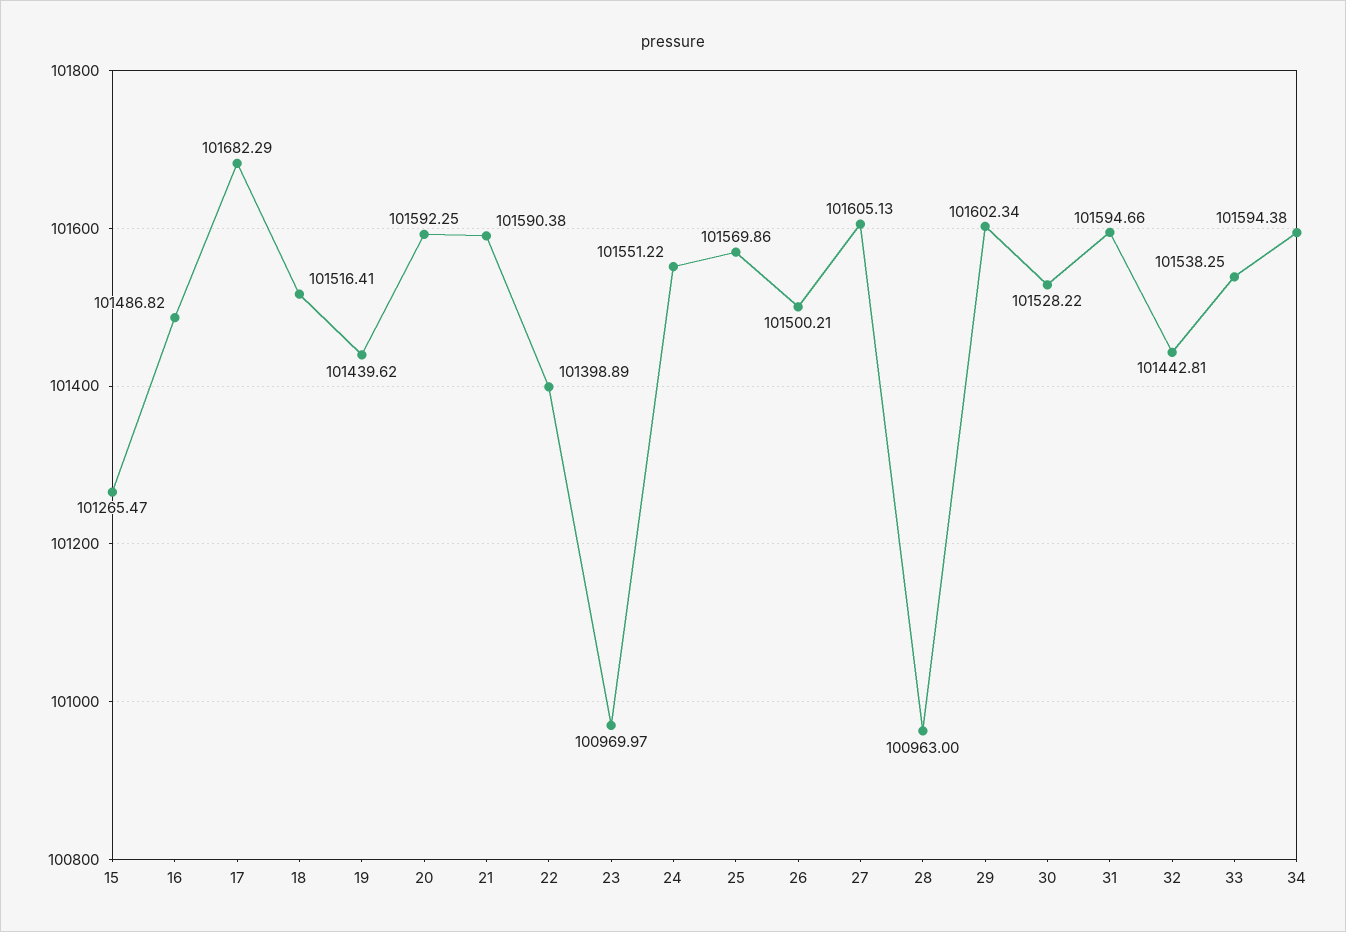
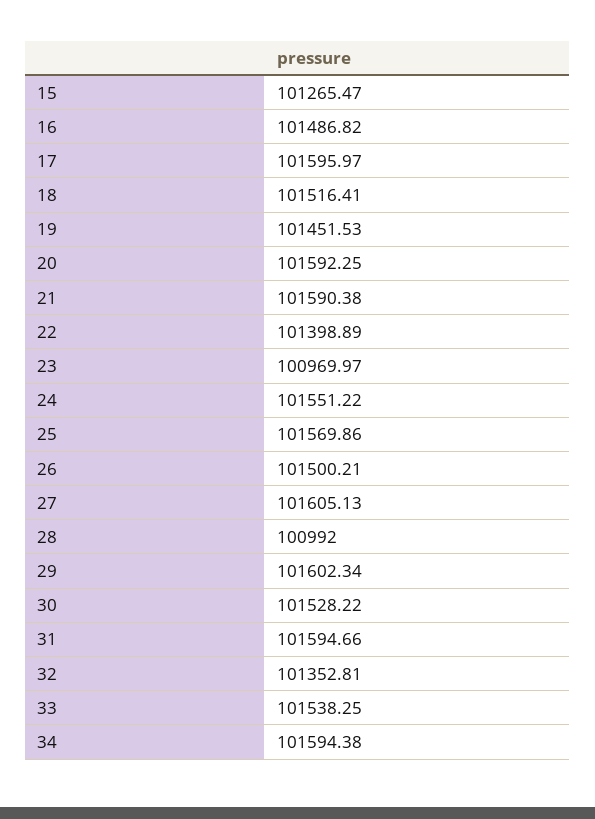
17: 101682.29 -> 101595.97
19: 101439.62 -> 101451.53
28: 100963 -> 100992
32: 101442.81 -> 101352.81

